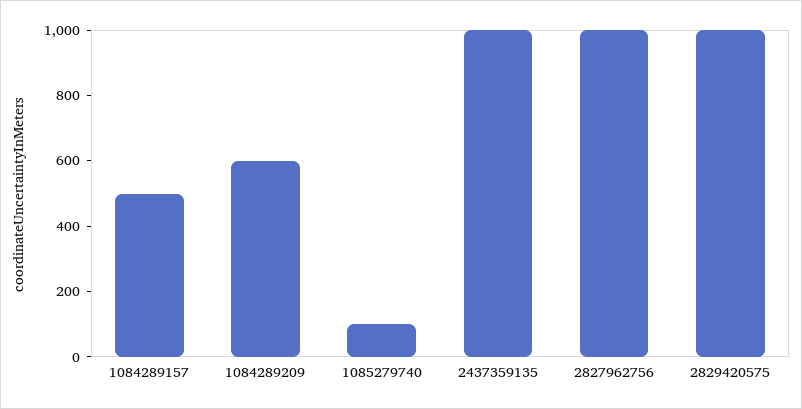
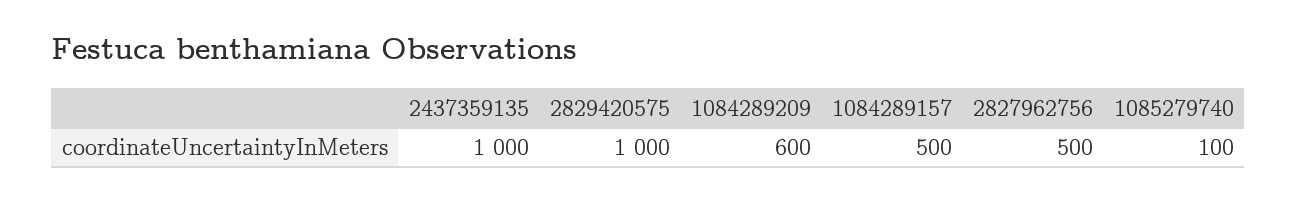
2827962756: 1000 -> 500

